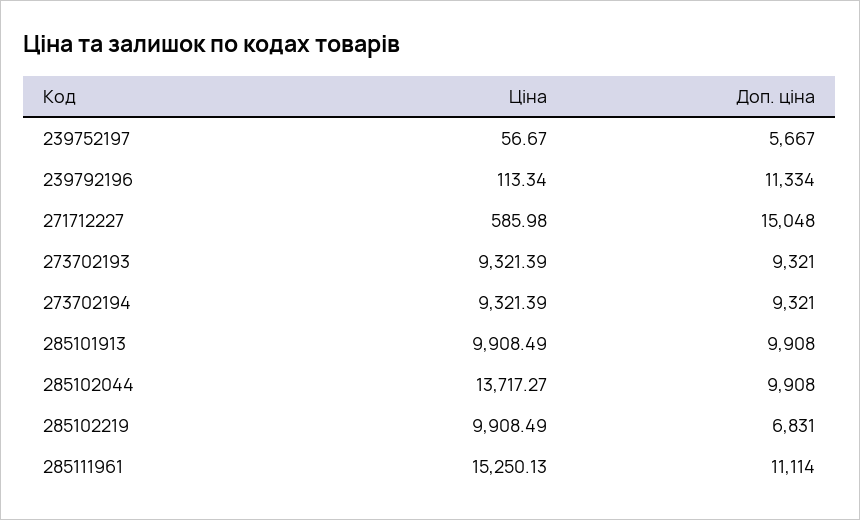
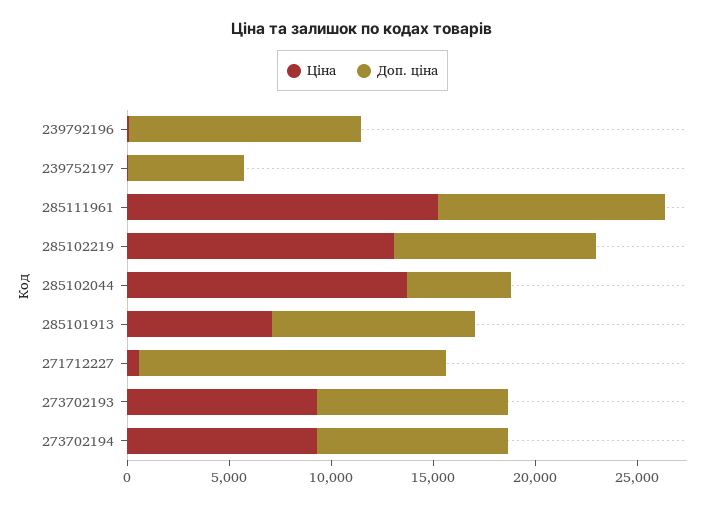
Ціна, 285101913: 9908.49 -> 7000
Доп. ціна, 285102044: 9908 -> 5000
Ціна, 285102219: 9908.49 -> 13000
Доп. ціна, 285102219: 6831 -> 10000

